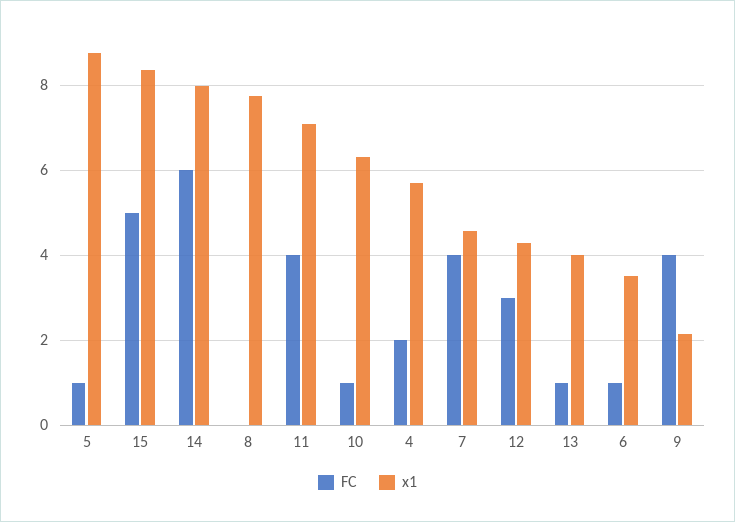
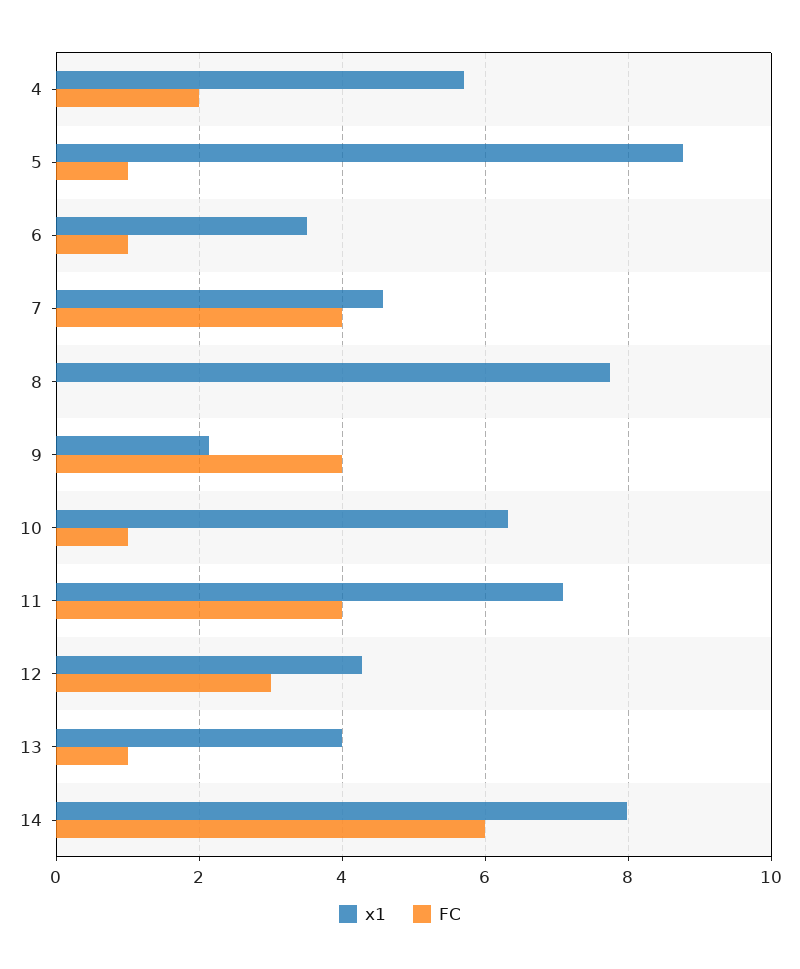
FC, 15: 5 -> none
x1, 15: 8.4 -> none

